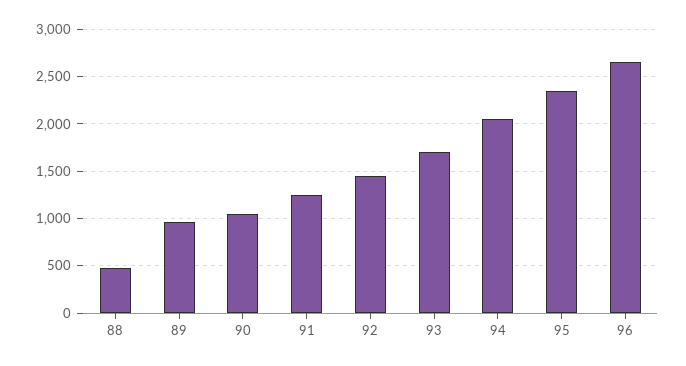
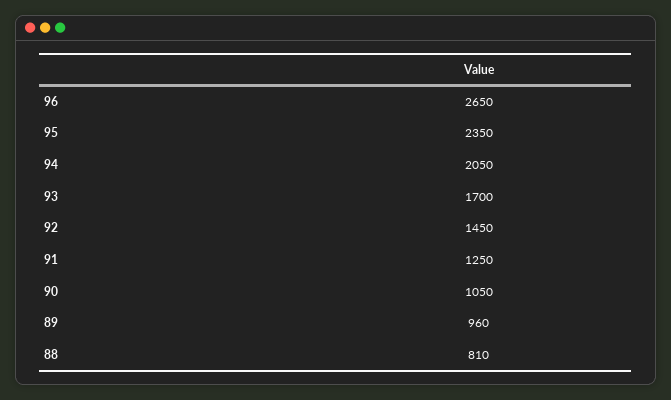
88: 500 -> 810

